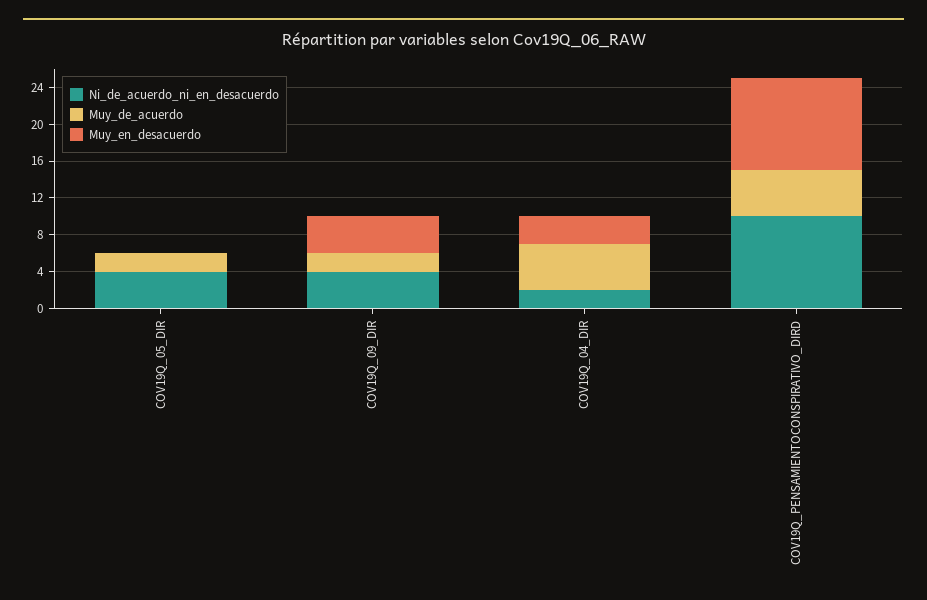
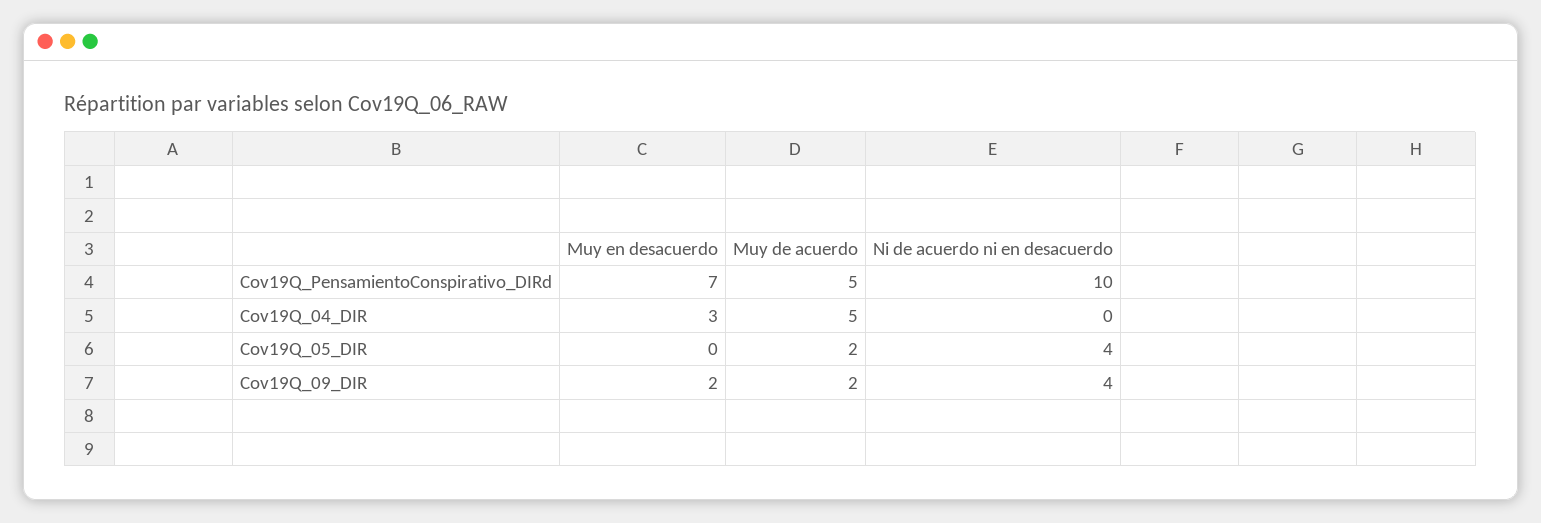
Muy_en_desacuerdo, COV19Q_09_DIR: 4 -> 2
Ni_de_acuerdo_ni_en_desacuerdo, COV19Q_04_DIR: 2 -> 0
Muy_en_desacuerdo, COV19Q_PENSAMIENTOCONSPIRATIVO_DIRD: 10 -> 7

